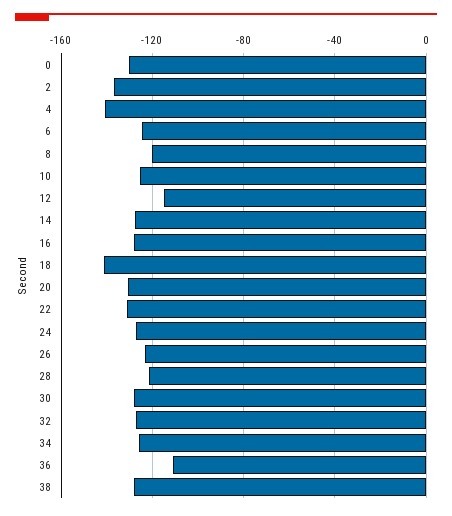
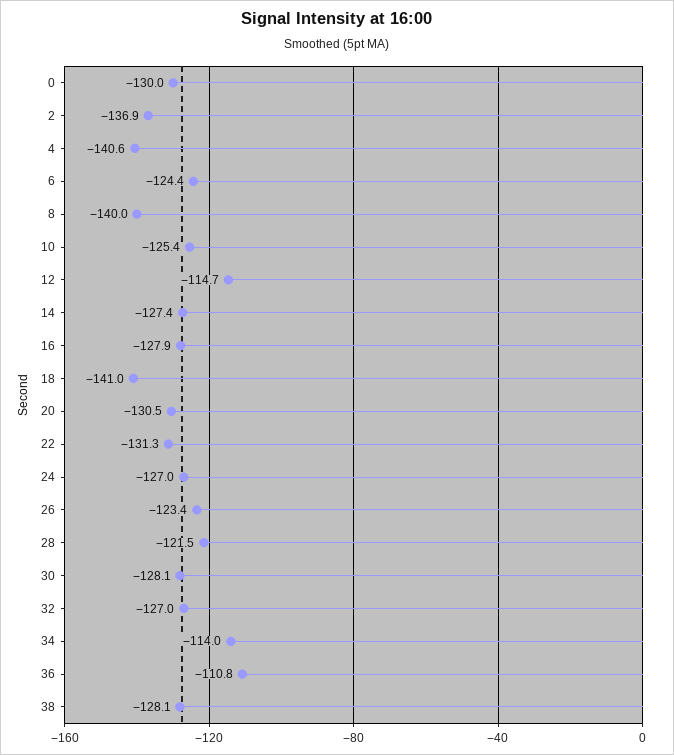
8: -120 -> -140
34: -125 -> -114

